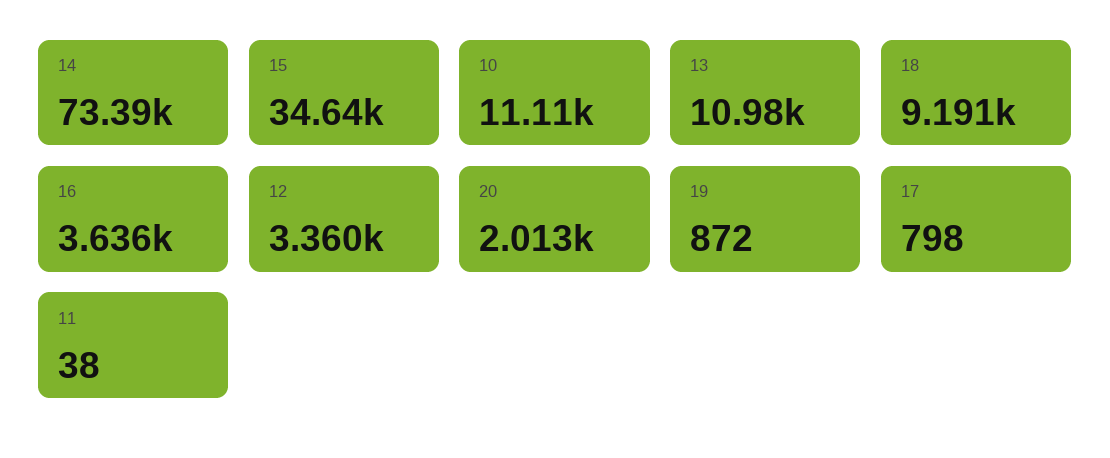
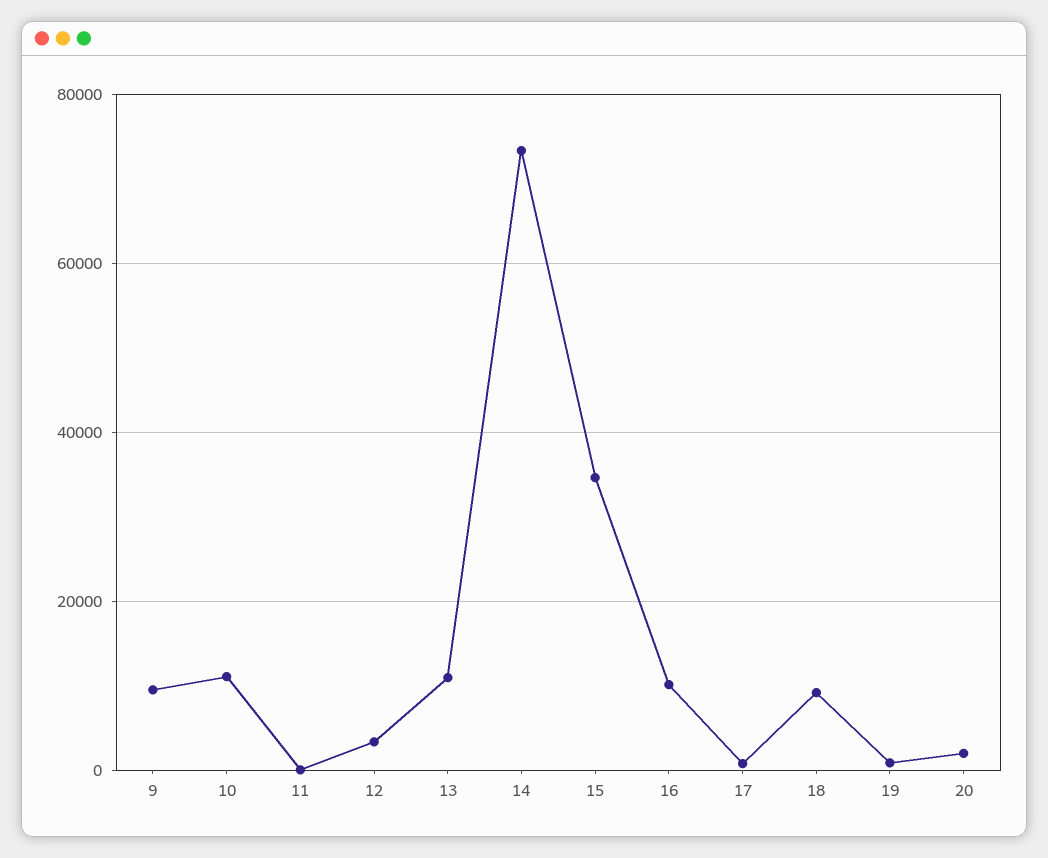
16: 3636 -> 10000
9: none -> 10000

